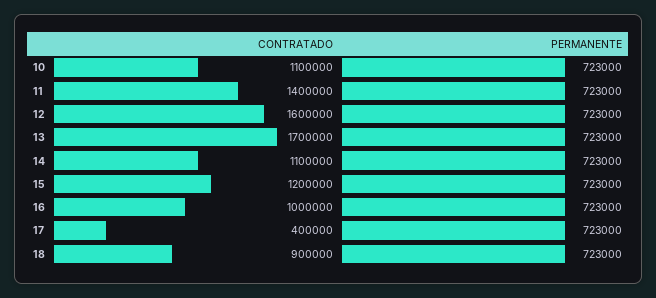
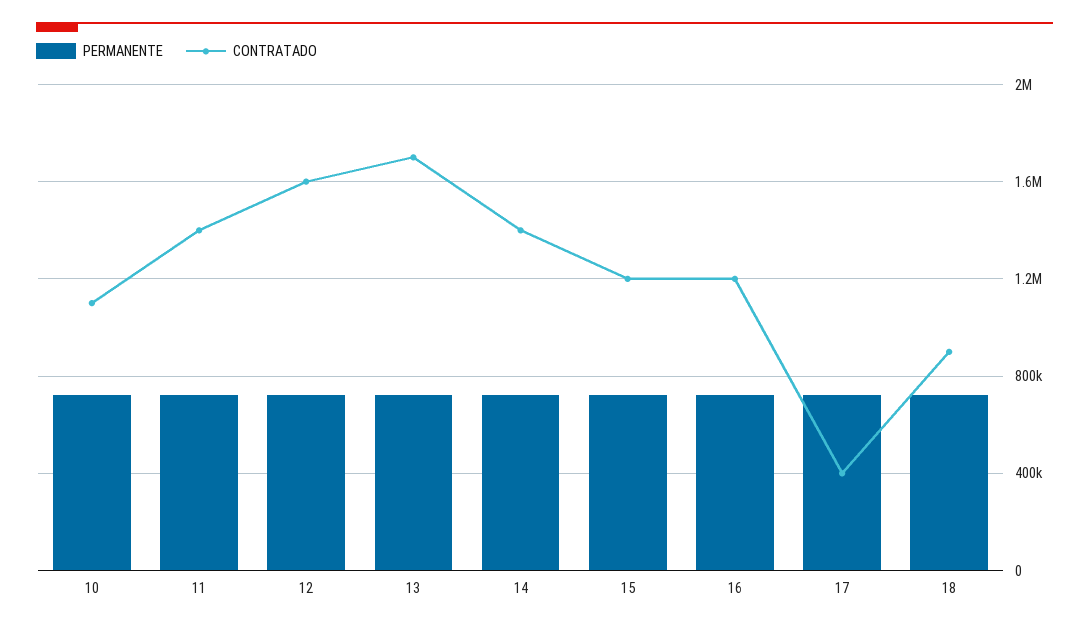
CONTRATADO, 14: 1100000 -> 1400000
CONTRATADO, 16: 1000000 -> 1200000

